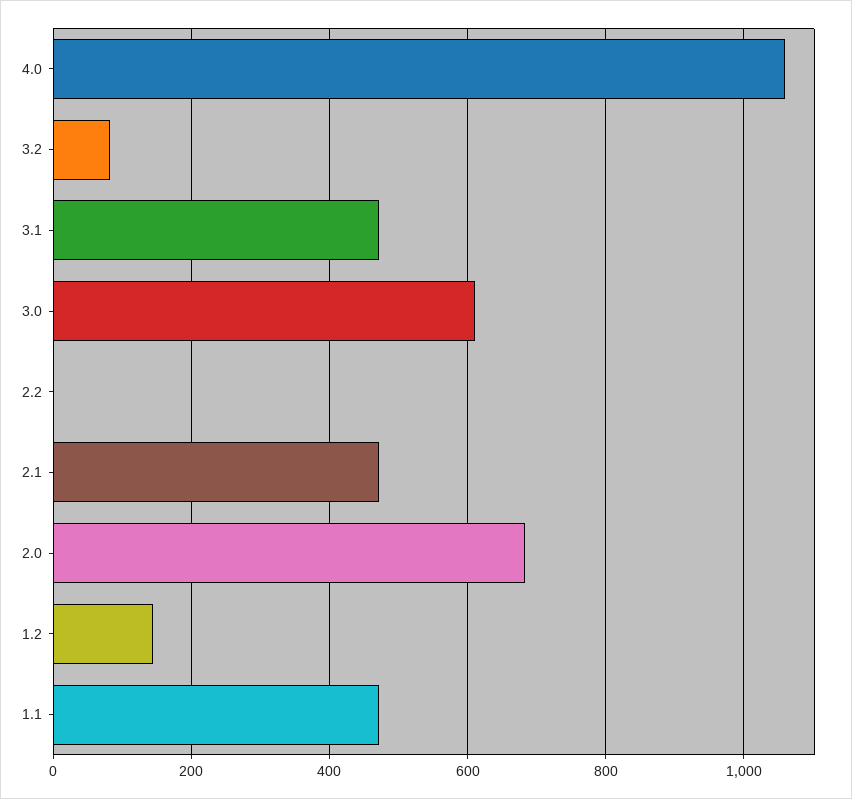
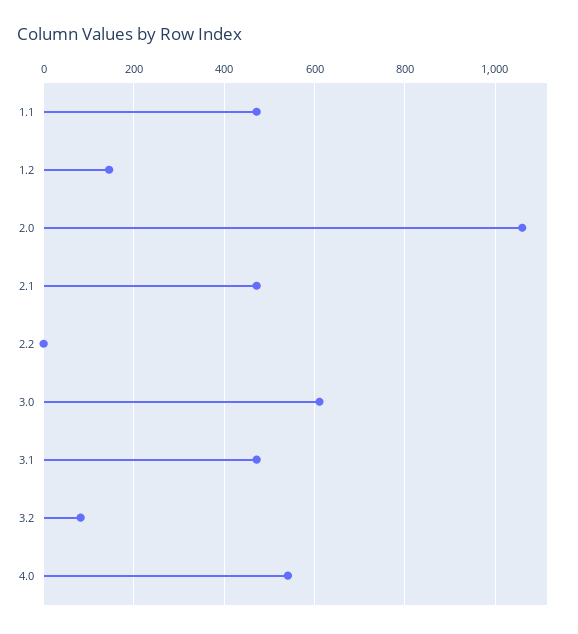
4.0: 1060 -> 540
2.0: 680 -> 1060

